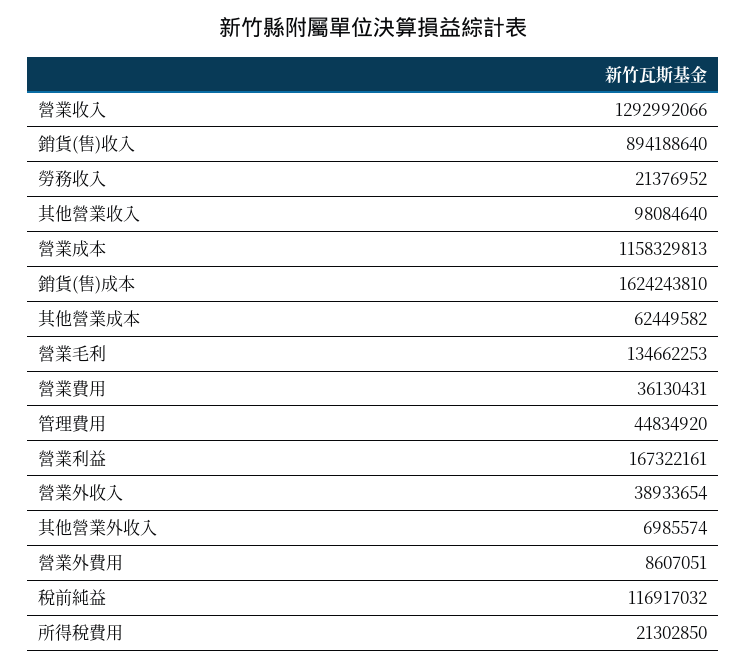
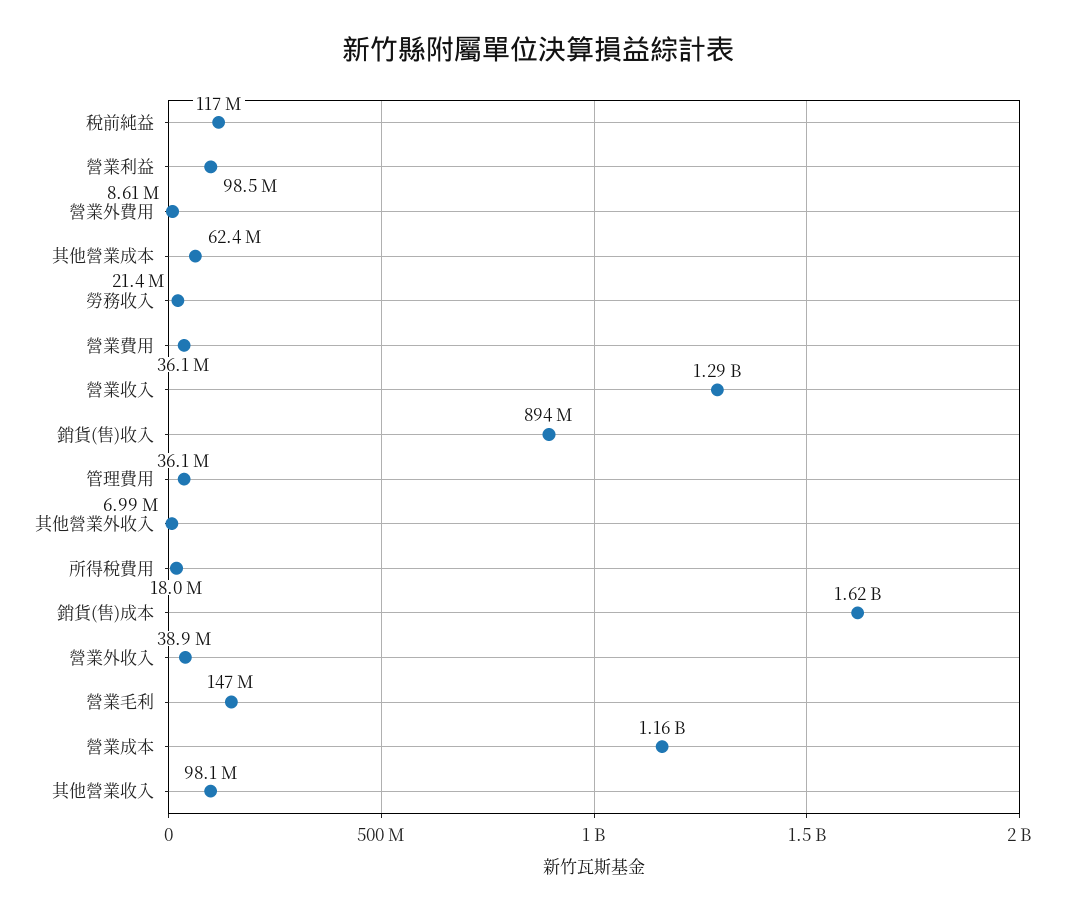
營業毛利: 134662253 -> 147000000
管理費用: 44834920 -> 36100000
營業利益: 167322161 -> 98500000
所得稅費用: 21302850 -> 18000000

